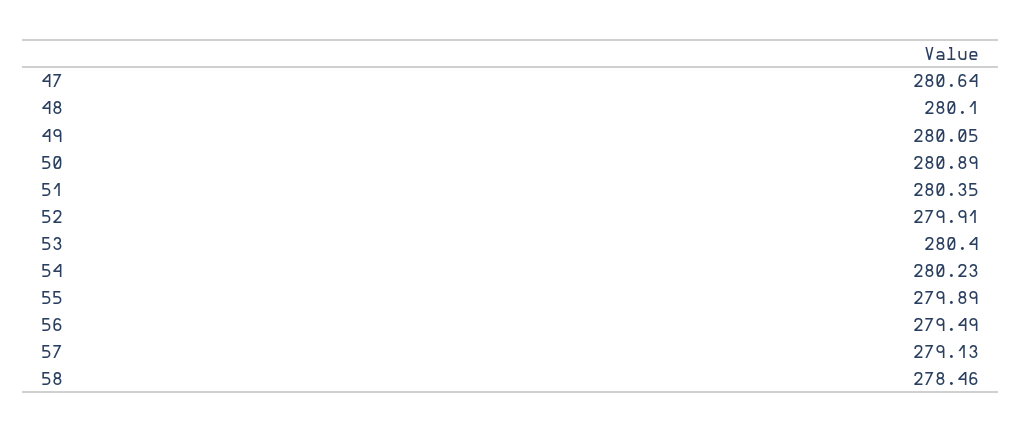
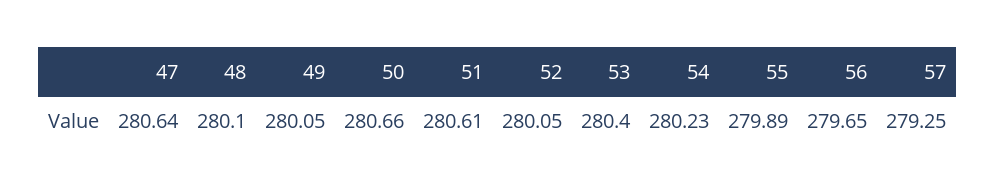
50: 280.89 -> 280.66
51: 280.35 -> 280.61
52: 279.91 -> 280.05
56: 279.49 -> 279.65
57: 279.13 -> 279.25
58: 278.46 -> none

